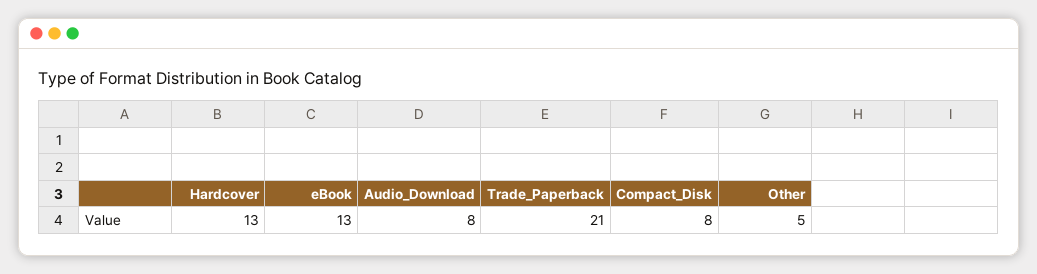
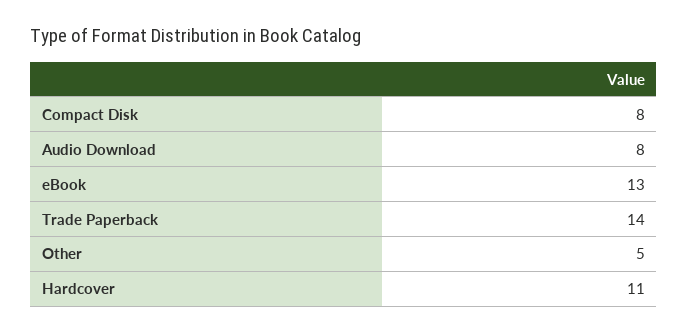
Hardcover: 13 -> 11
Trade_Paperback: 21 -> 14

